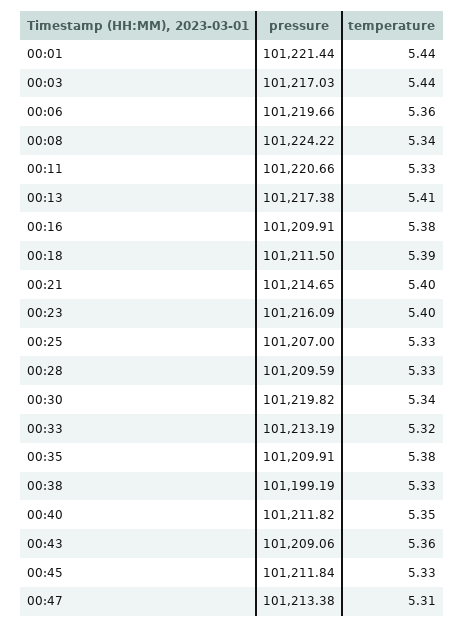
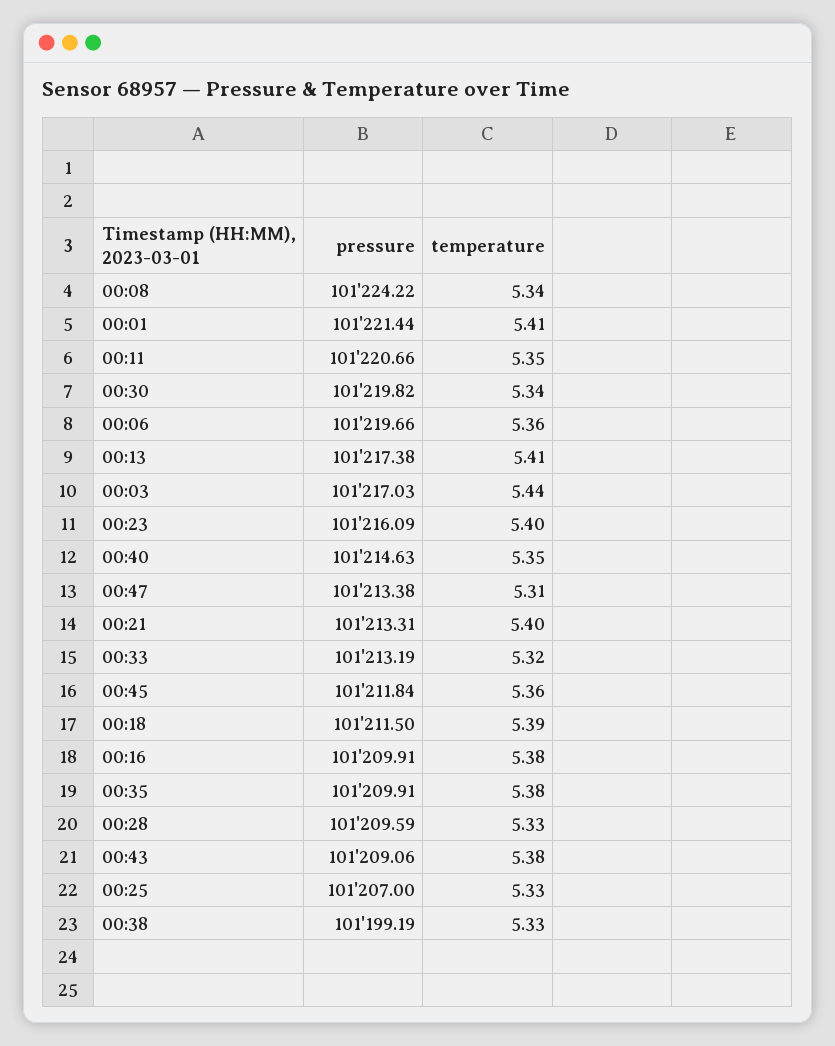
temperature, 00:01: 5.44 -> 5.41
temperature, 00:11: 5.33 -> 5.35
pressure, 00:21: 101214.65 -> 101213.31
pressure, 00:40: 101211.82 -> 101214.63
temperature, 00:43: 5.36 -> 5.38
temperature, 00:45: 5.33 -> 5.36

